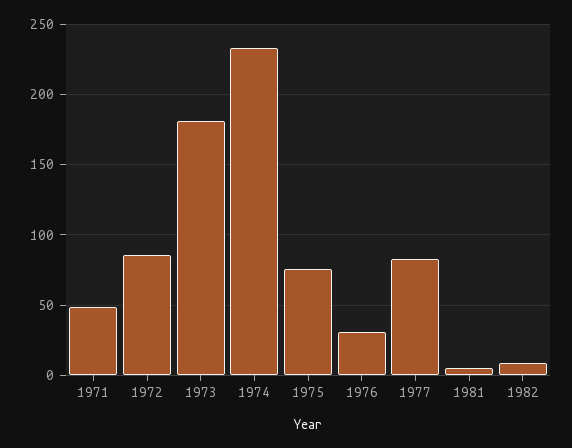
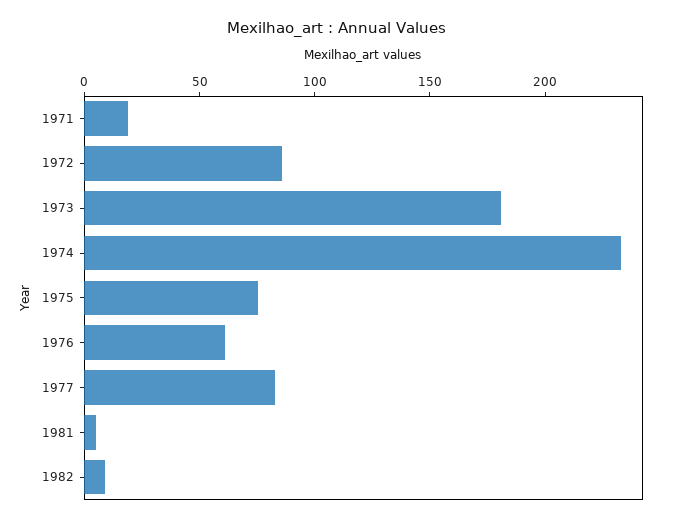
1971: 50 -> 20
1976: 30 -> 60

